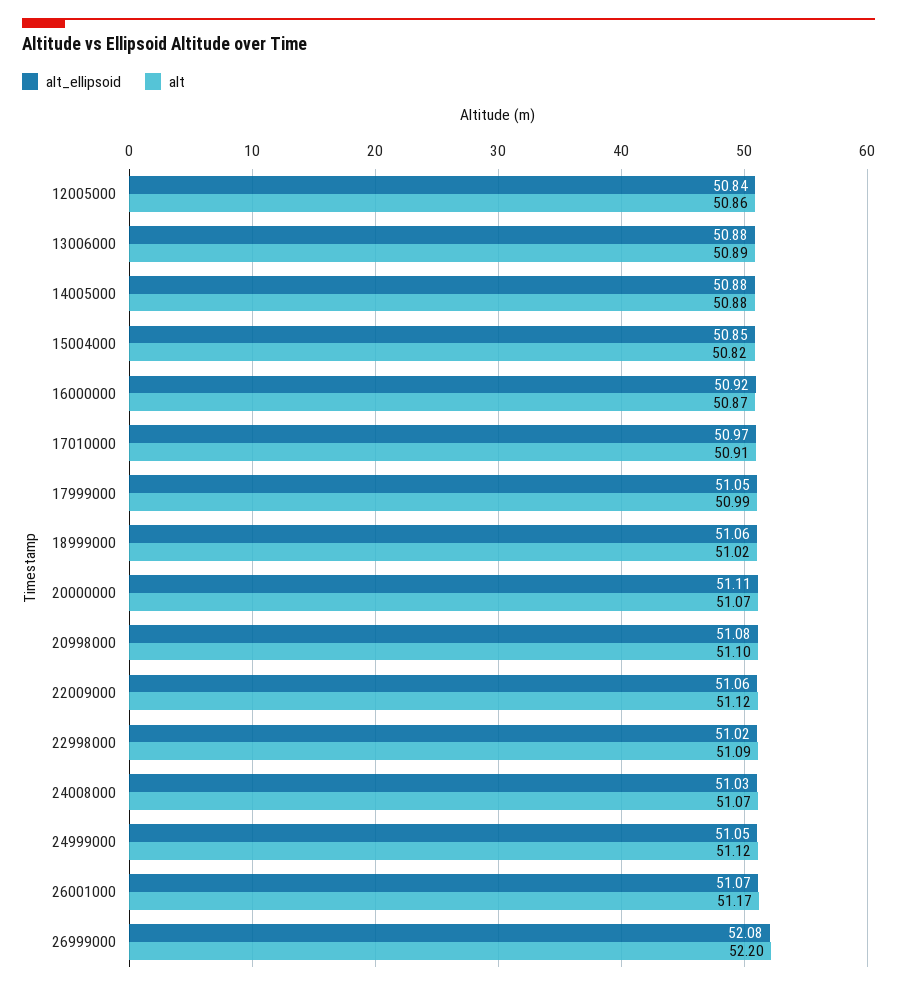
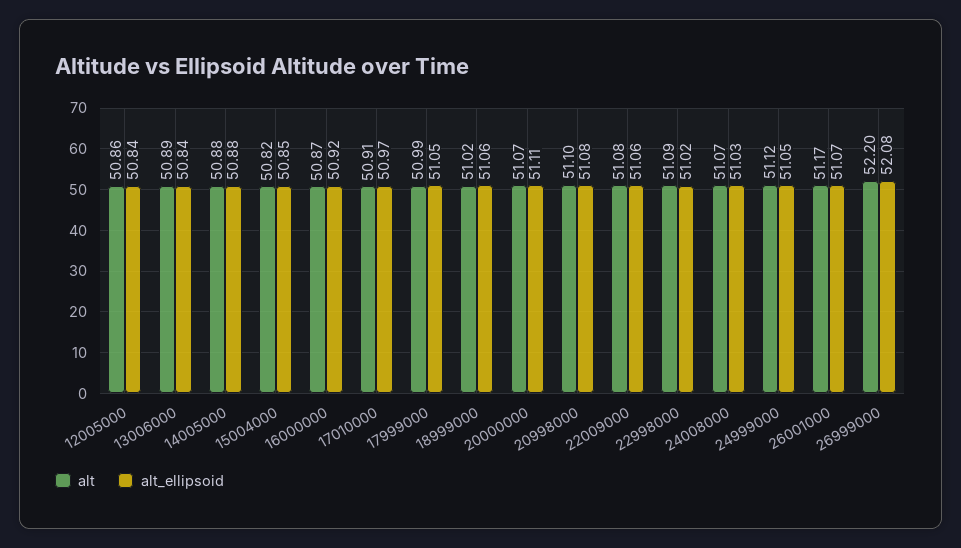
alt_ellipsoid, 13006000: 50.88 -> 50.84
alt, 22009000: 51.12 -> 51.08

